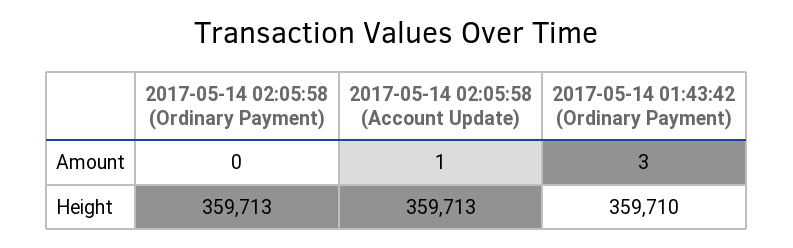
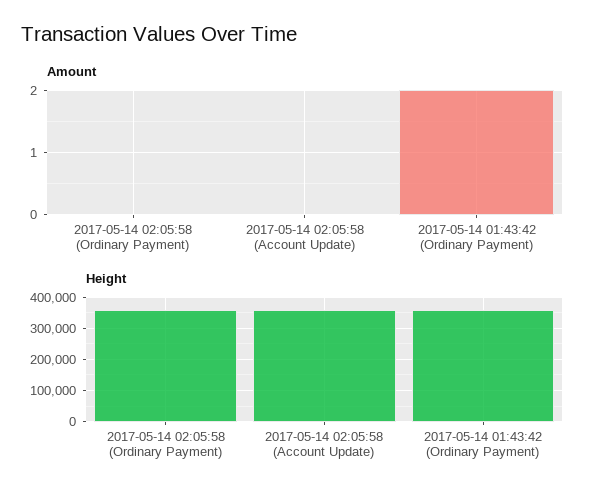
Amount, 2017-05-14 02:05:58 (Account Update): 1 -> 0
Amount, 2017-05-14 01:43:42 (Ordinary Payment): 3 -> 2

